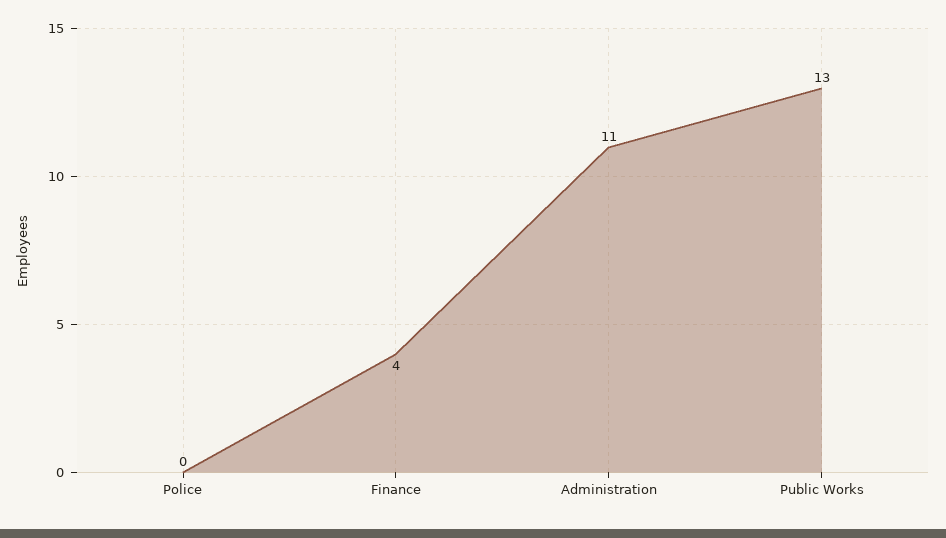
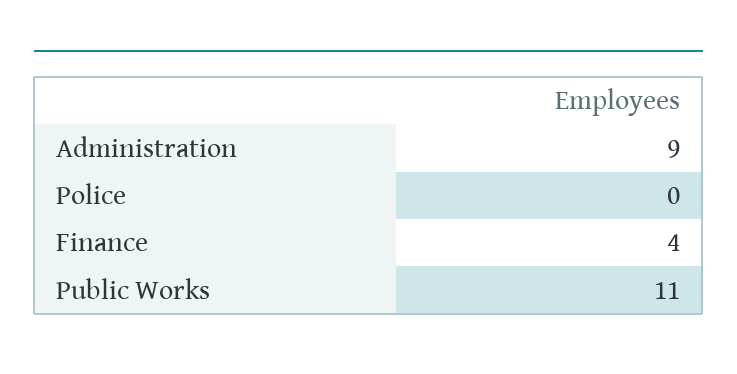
Administration: 11 -> 9
Public Works: 13 -> 11

